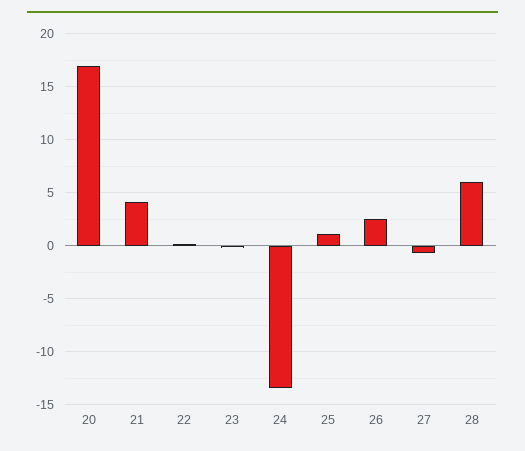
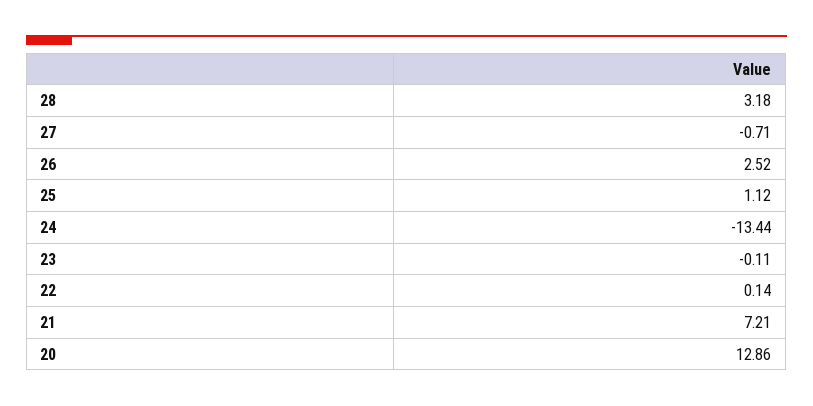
20: 17 -> 12.86
21: 4 -> 7.21
28: 6 -> 3.18

